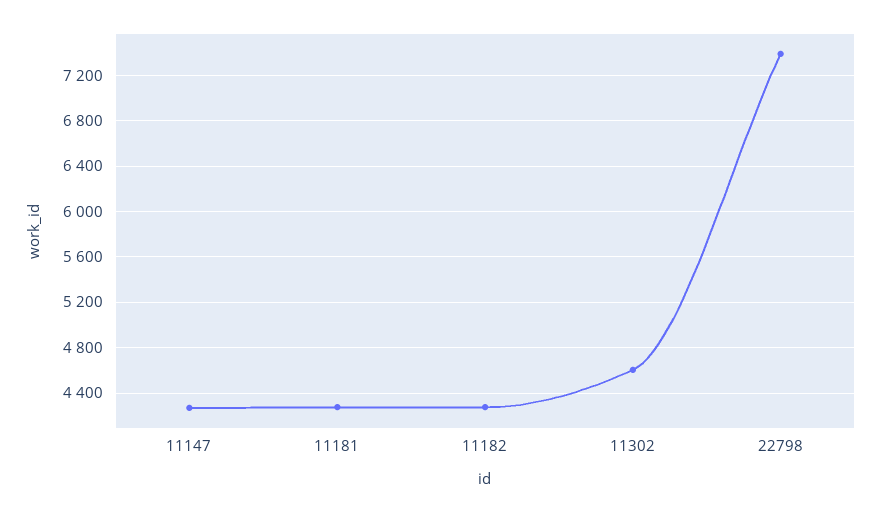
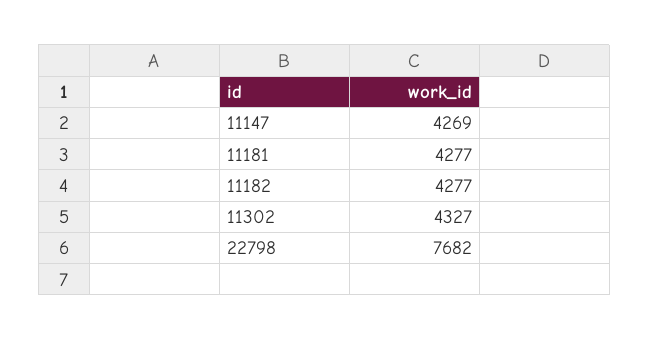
11302: 4600 -> 4327
22798: 7400 -> 7682

